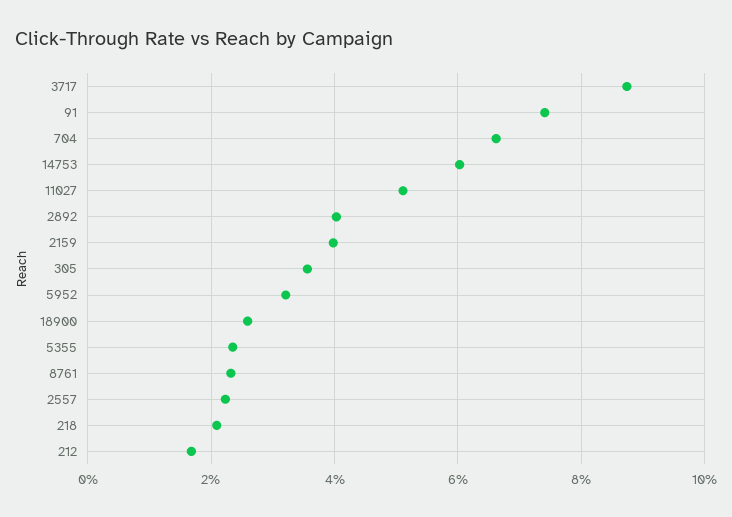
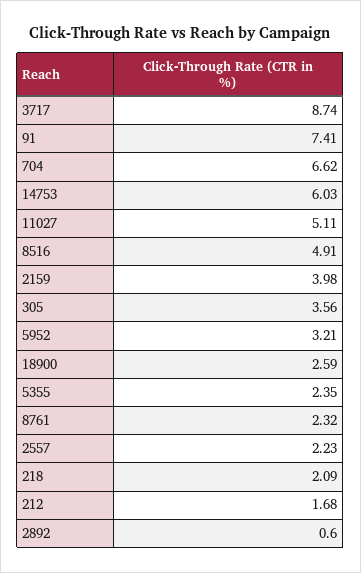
2892: 4 -> 0.6
8516: none -> 4.91

